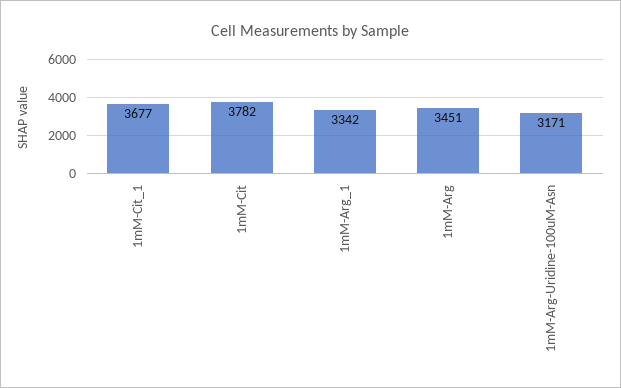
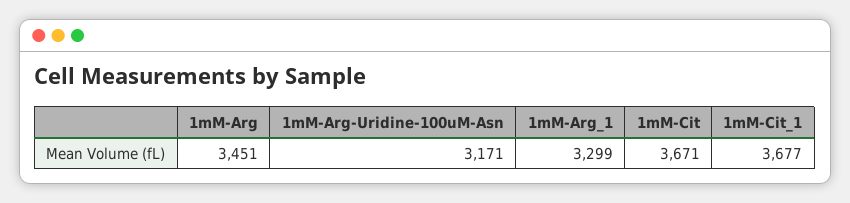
1mM-Cit: 3782 -> 3671
1mM-Arg_1: 3342 -> 3299

